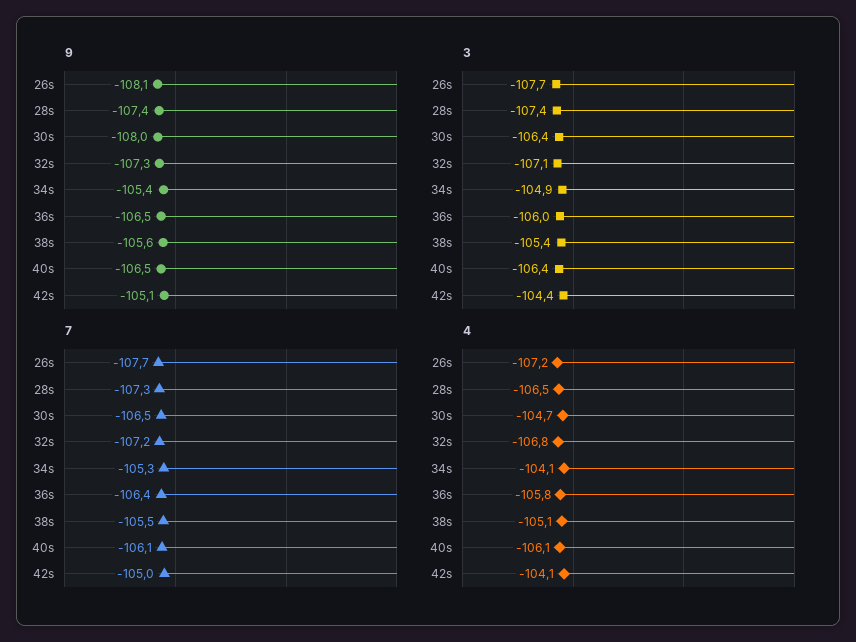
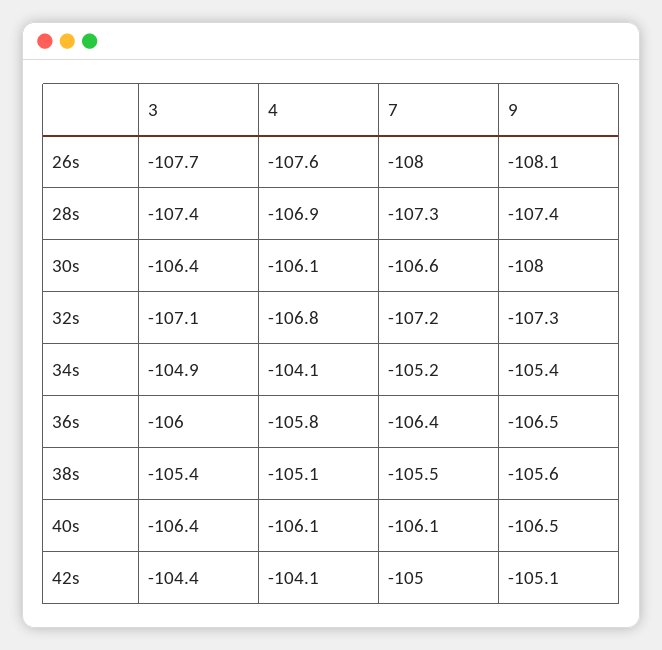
7, 26s: -107.7 -> -108
7, 30s: -106.5 -> -106.6
7, 34s: -105.3 -> -105.2
4, 26s: -107.2 -> -107.6
4, 28s: -106.5 -> -106.9
4, 30s: -104.7 -> -106.1

